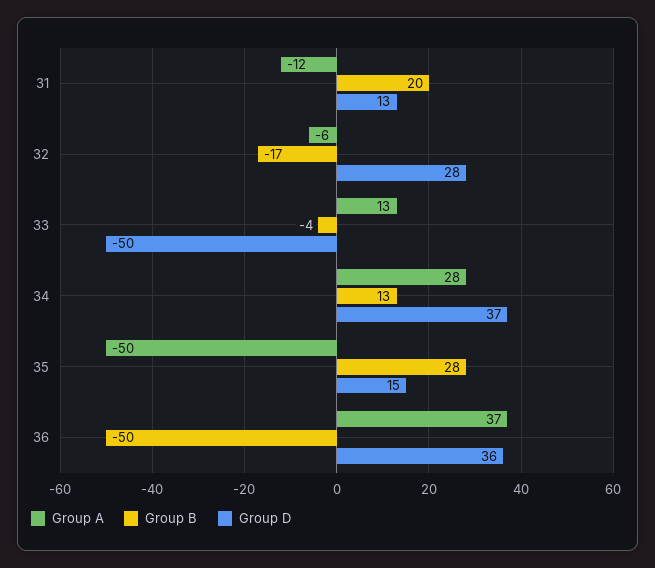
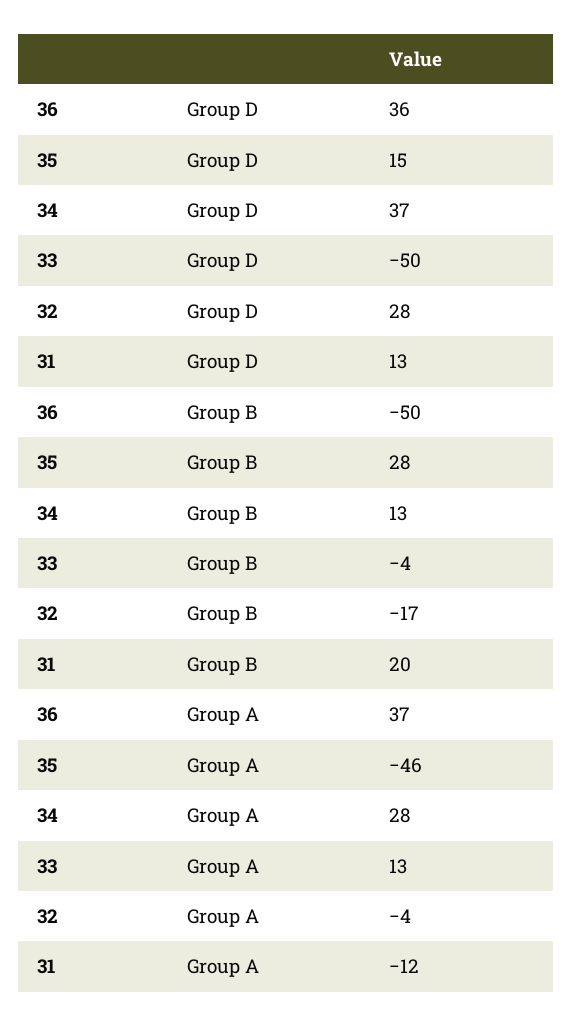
Group A, 32: -6 -> -4
Group A, 35: -50 -> -46

